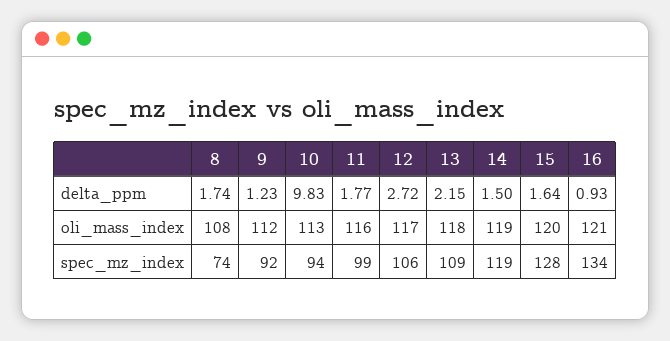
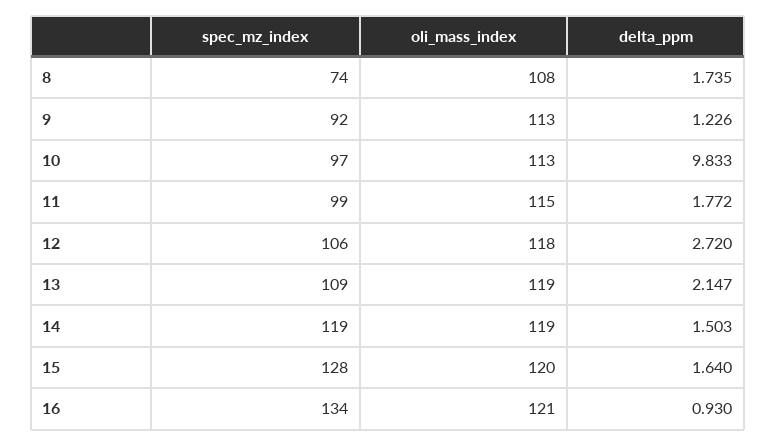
9, oli_mass_index: 112 -> 113
11, oli_mass_index: 116 -> 115
12, oli_mass_index: 117 -> 118
13, oli_mass_index: 118 -> 119
10, spec_mz_index: 94 -> 97

